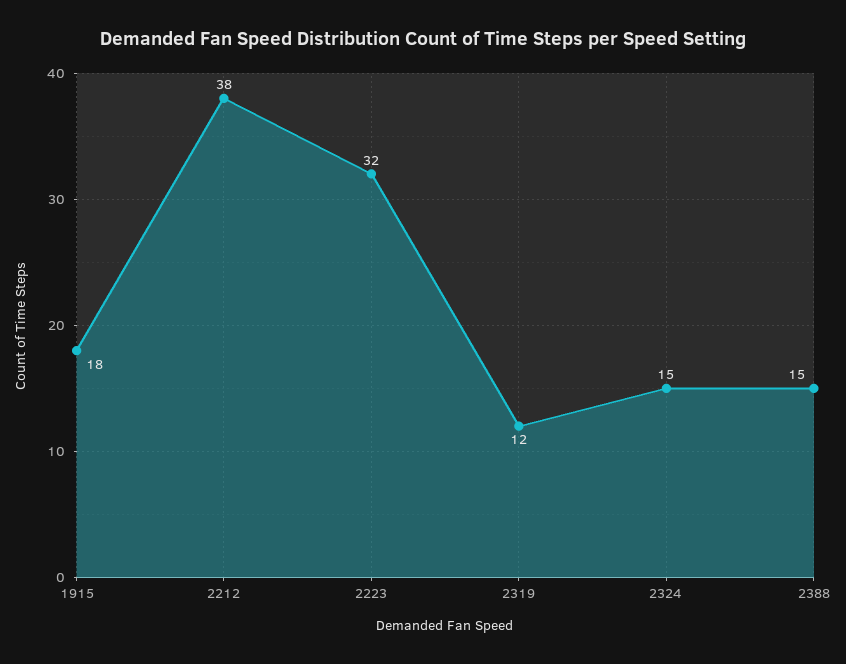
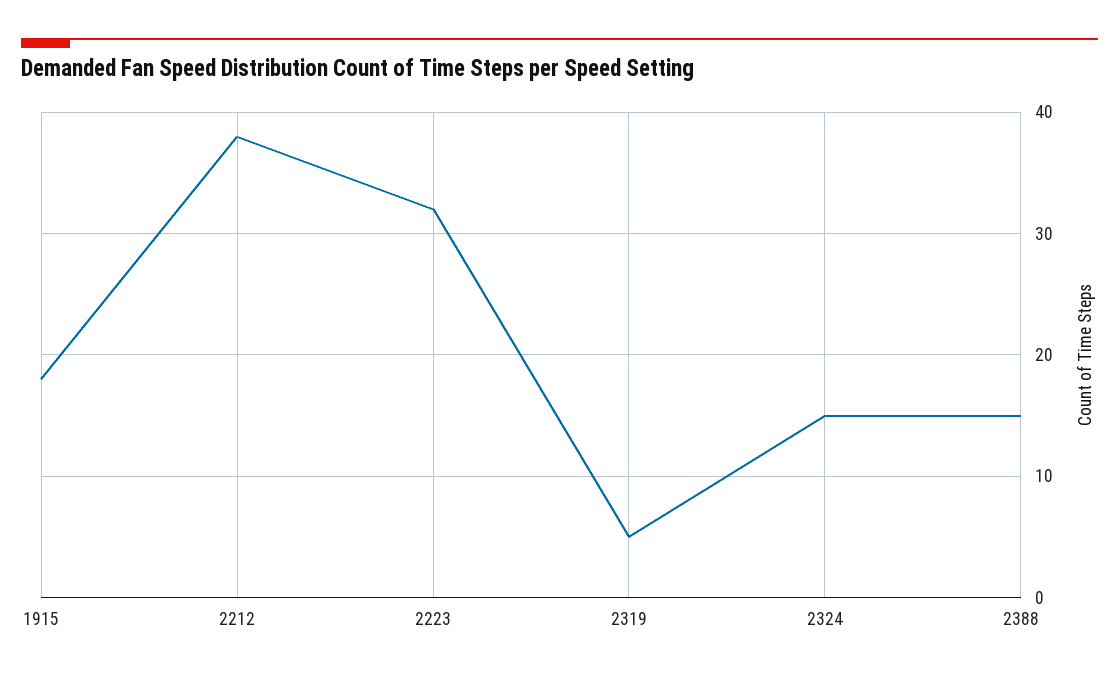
2319: 12 -> 5

